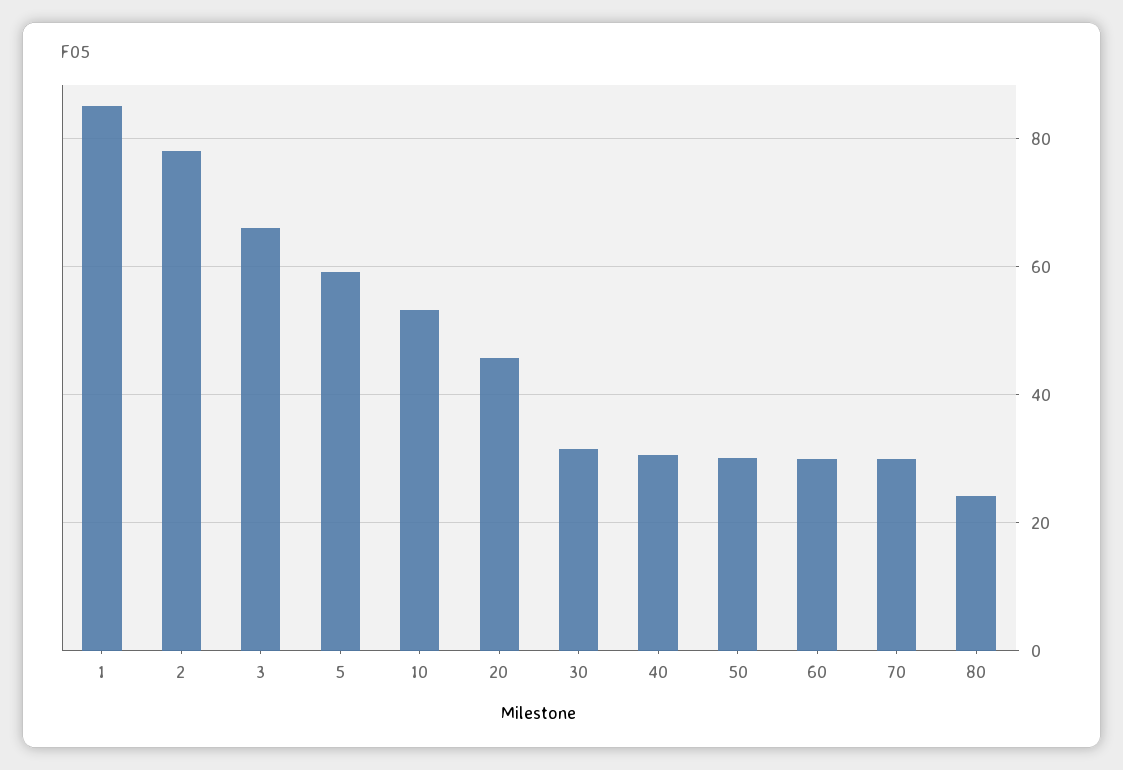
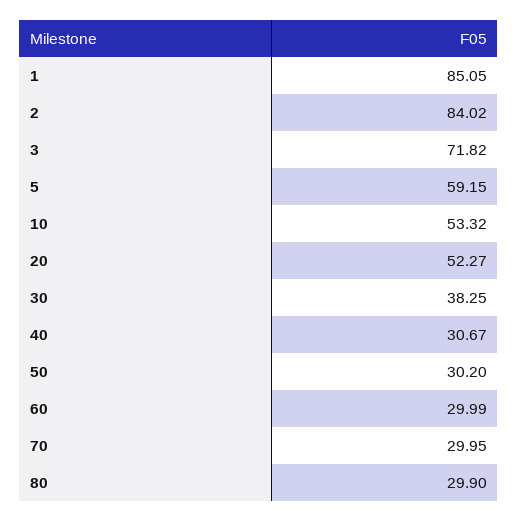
2: 78 -> 84.02
3: 66 -> 71.82
20: 46 -> 52.27
30: 32 -> 38.25
80: 24 -> 29.9

